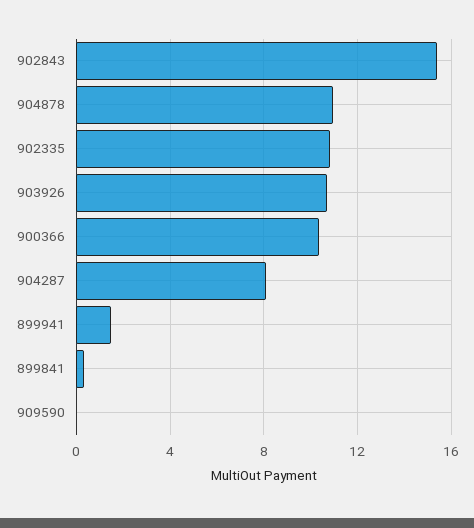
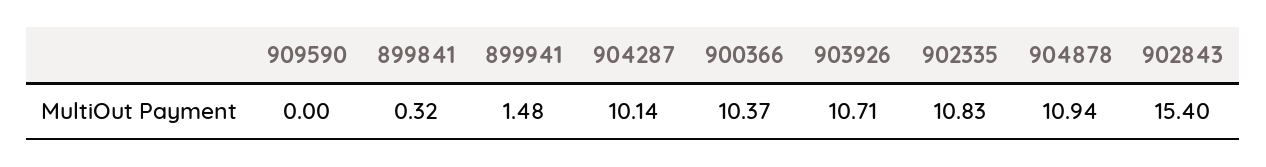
904287: 8 -> 10.14

